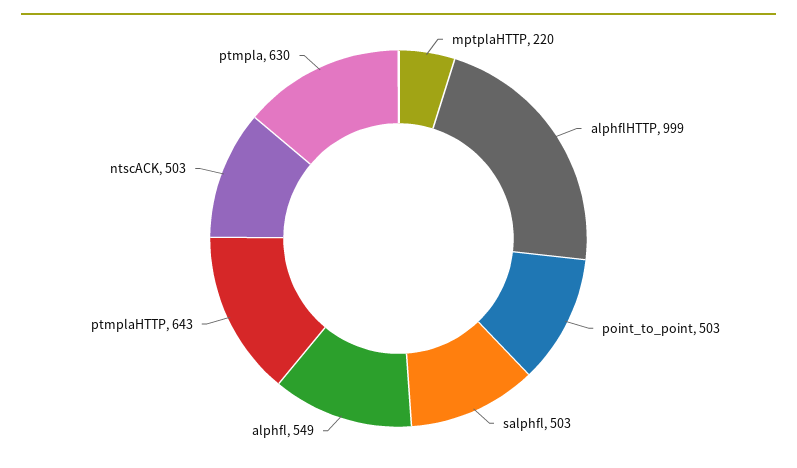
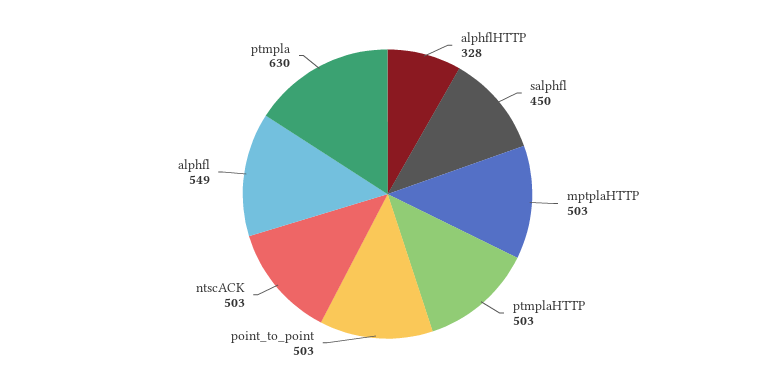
mptplaHTTP: 220 -> 503
alphflHTTP: 999 -> 328
salphfl: 503 -> 450
ptmplaHTTP: 643 -> 503

